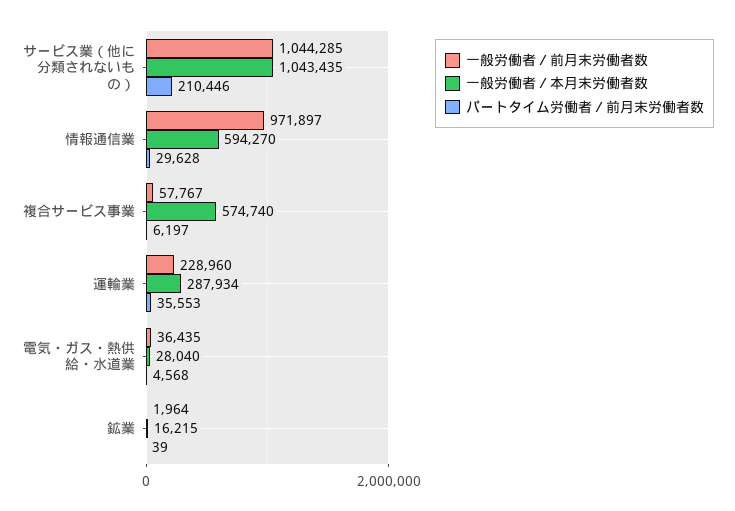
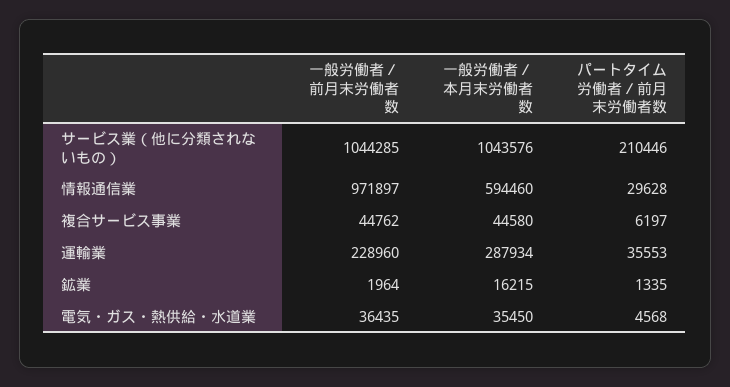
一般労働者／本月末労働者数, サービス業（他に分類されないもの）: 1043435 -> 1043576
一般労働者／本月末労働者数, 情報通信業: 594270 -> 594460
一般労働者／前月末労働者数, 複合サービス事業: 57767 -> 44762
一般労働者／本月末労働者数, 複合サービス事業: 574740 -> 44580
一般労働者／本月末労働者数, 電気・ガス・熱供給・水道業: 28040 -> 35450
パートタイム労働者／前月末労働者数, 鉱業: 39 -> 1335

